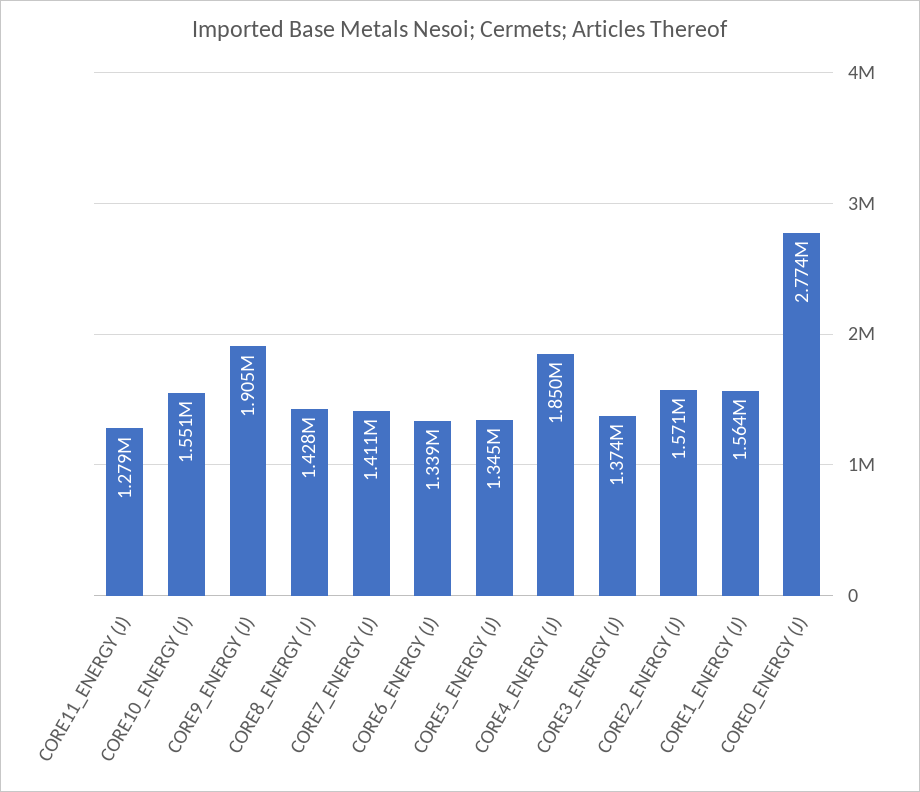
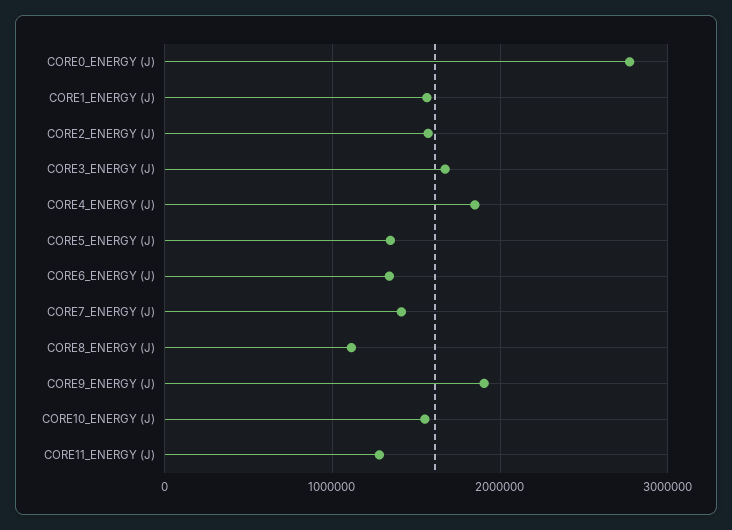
CORE8_ENERGY (J): 1428000 -> 1100000
CORE3_ENERGY (J): 1374000 -> 1700000

